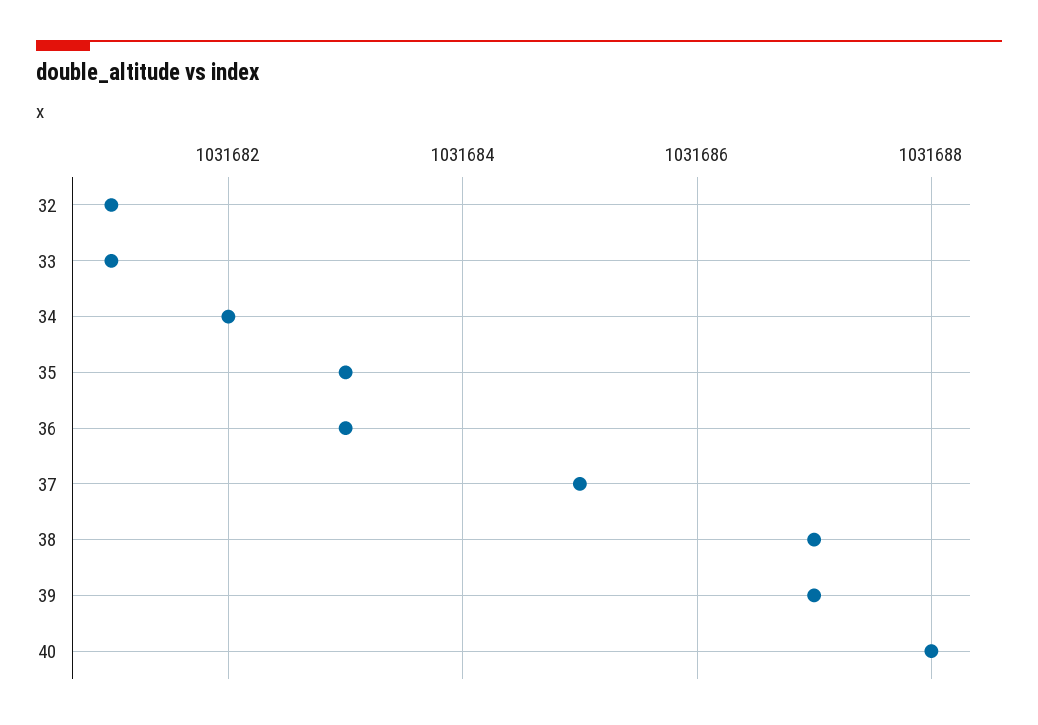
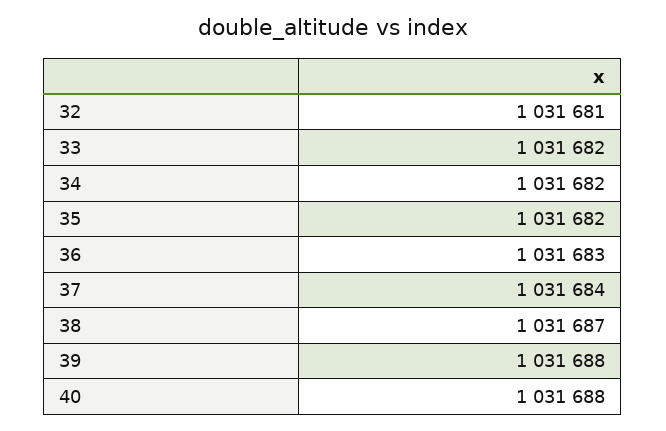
33: 1031681 -> 1031682
35: 1031683 -> 1031682
37: 1031685 -> 1031684
39: 1031687 -> 1031688

